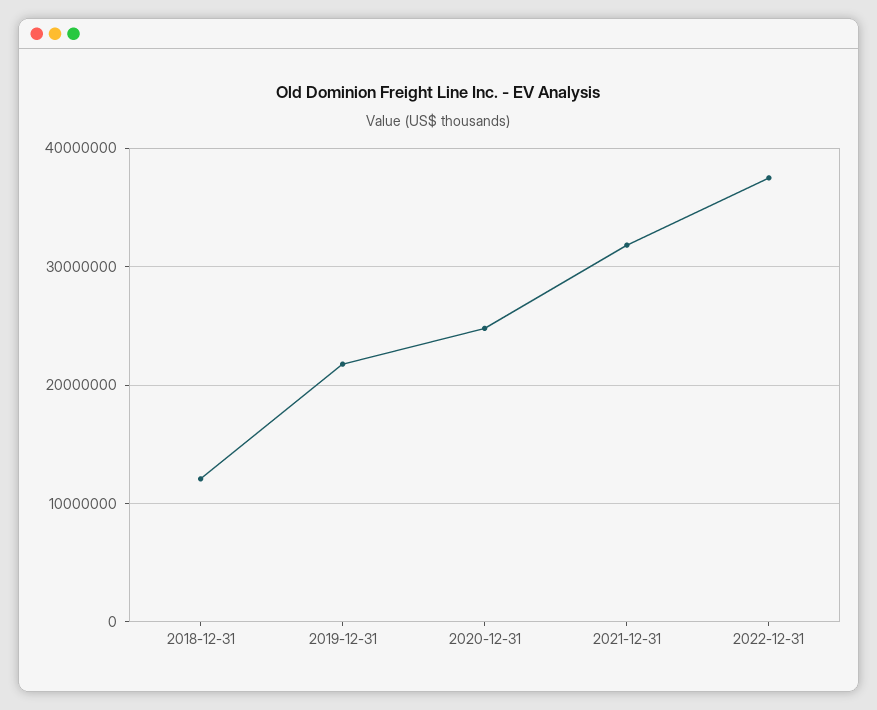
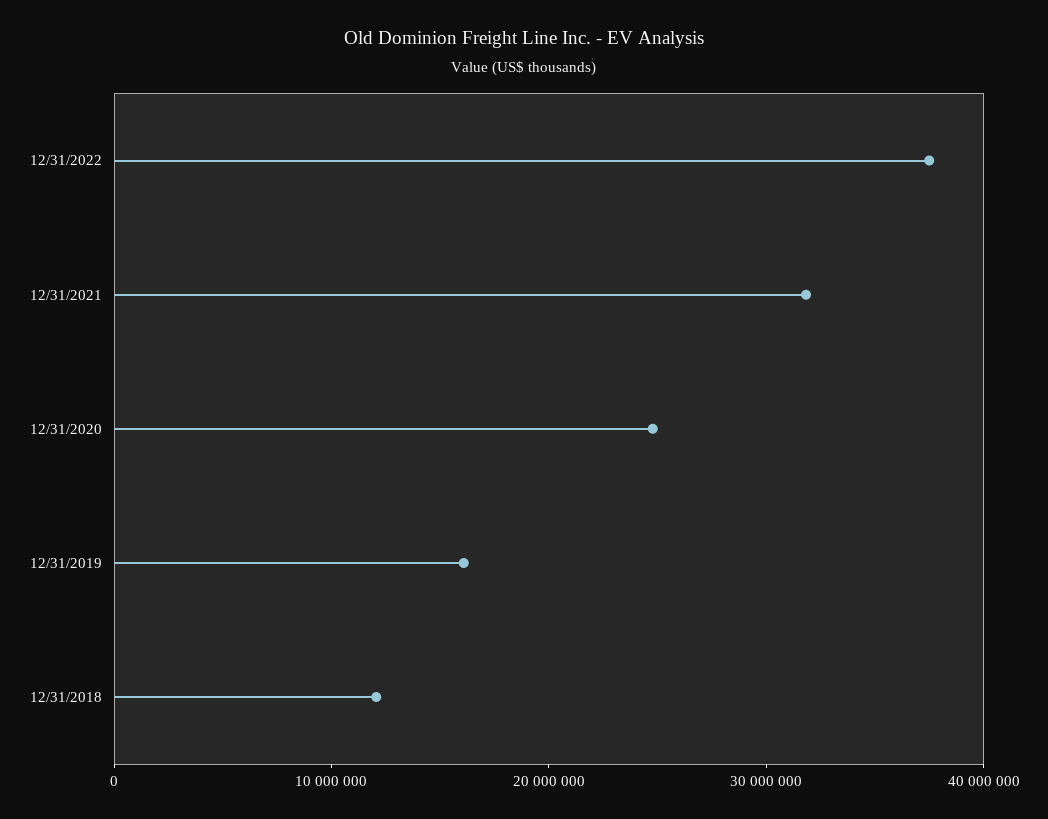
2019-12-31: 22000000 -> 16000000

